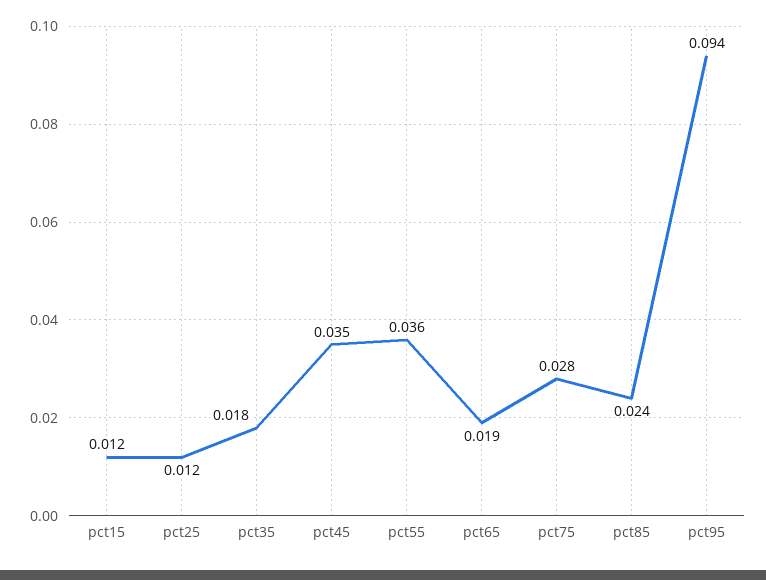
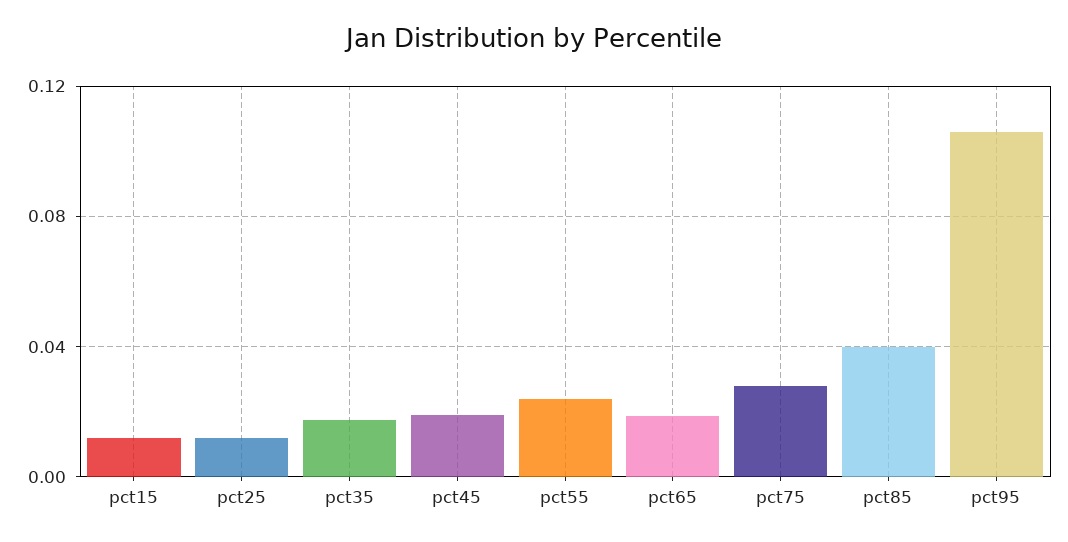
pct45: 0.035 -> 0.02
pct55: 0.036 -> 0.025
pct85: 0.024 -> 0.04
pct95: 0.094 -> 0.105

